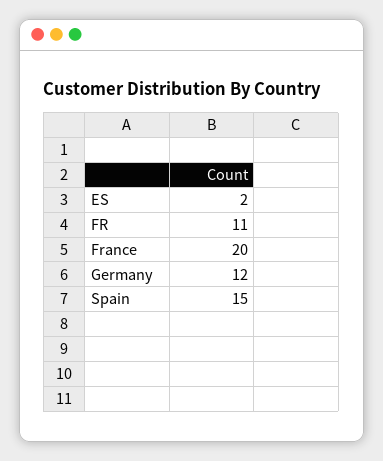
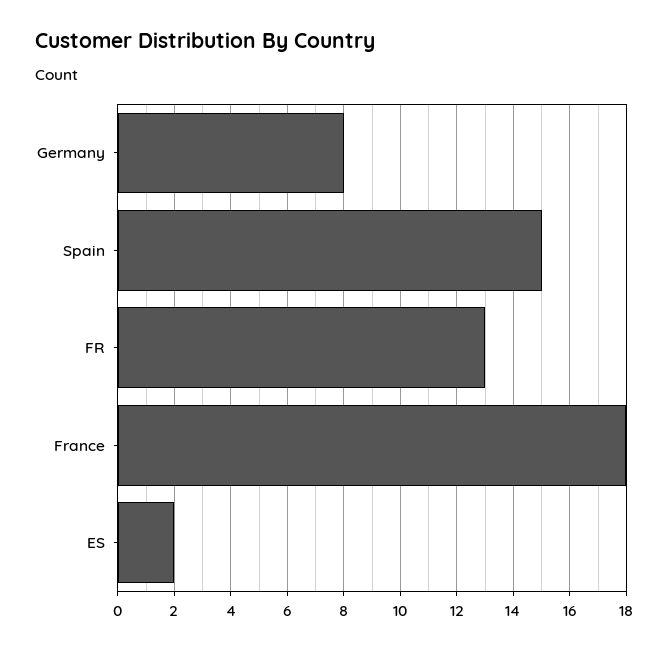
FR: 11 -> 13
France: 20 -> 18
Germany: 12 -> 8

